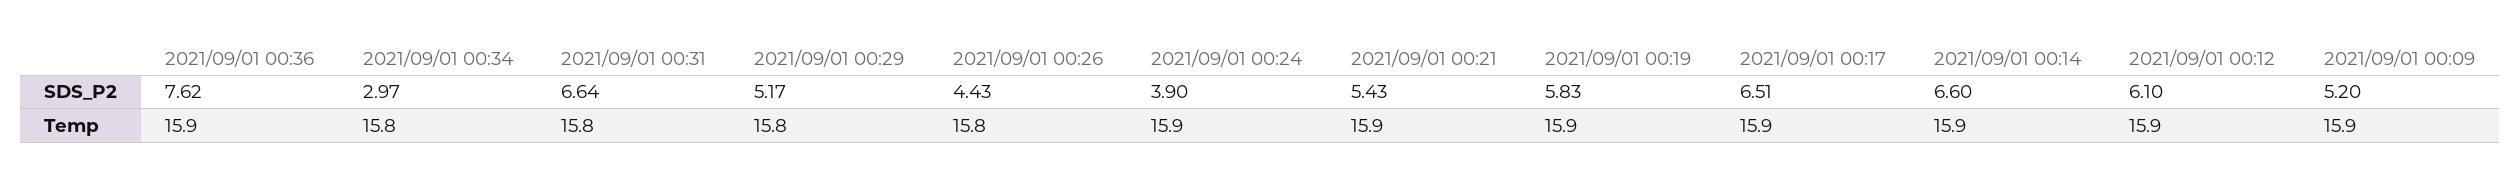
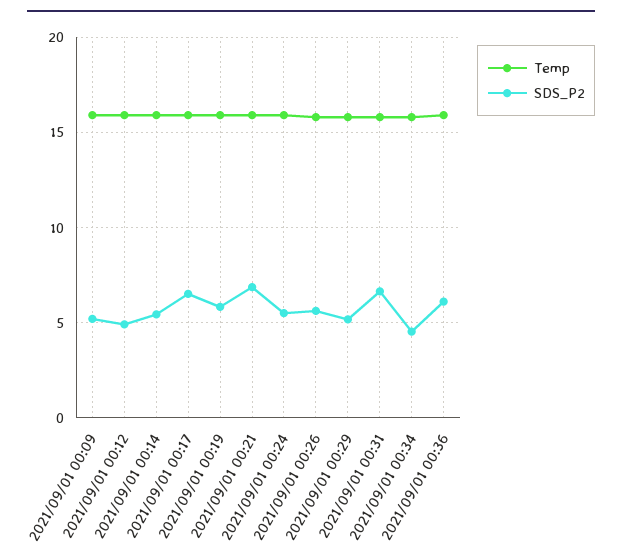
SDS_P2, 2021/09/01 00:36: 7.62 -> 6
SDS_P2, 2021/09/01 00:34: 2.97 -> 4.5
SDS_P2, 2021/09/01 00:26: 4.43 -> 5.5
SDS_P2, 2021/09/01 00:24: 3.9 -> 5.5
SDS_P2, 2021/09/01 00:21: 5.43 -> 7
SDS_P2, 2021/09/01 00:14: 6.6 -> 5.5
SDS_P2, 2021/09/01 00:12: 6.1 -> 5

